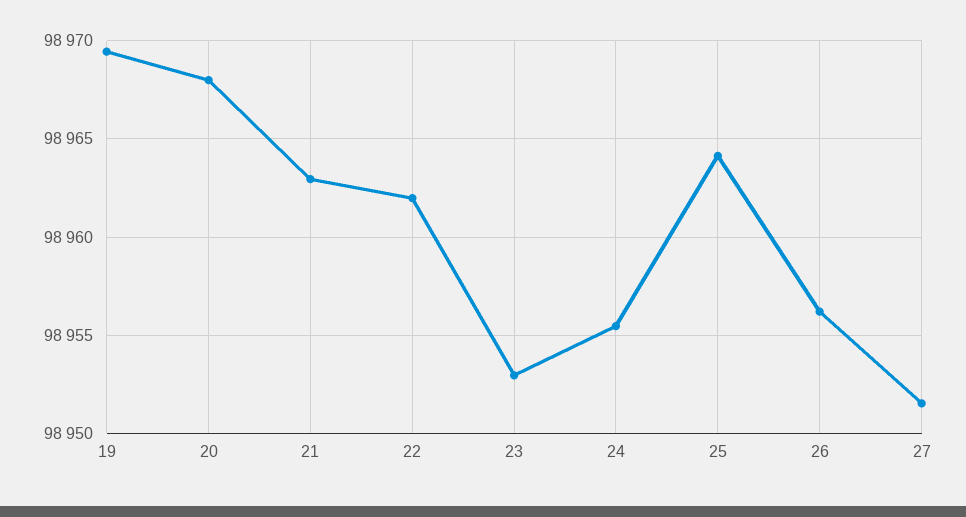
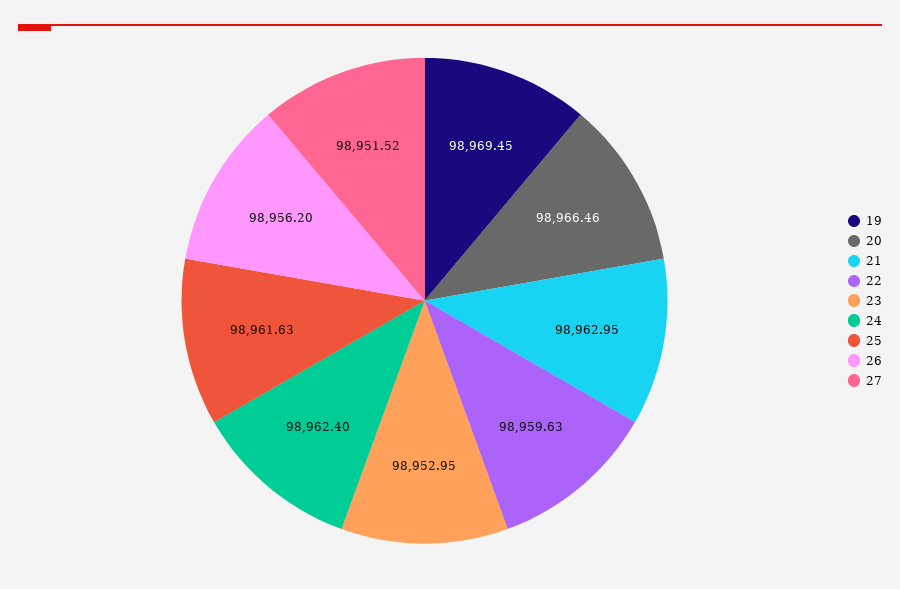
20: 98968 -> 98966.46
22: 98962 -> 98959.63
24: 98955.5 -> 98962.4
25: 98964 -> 98961.63

